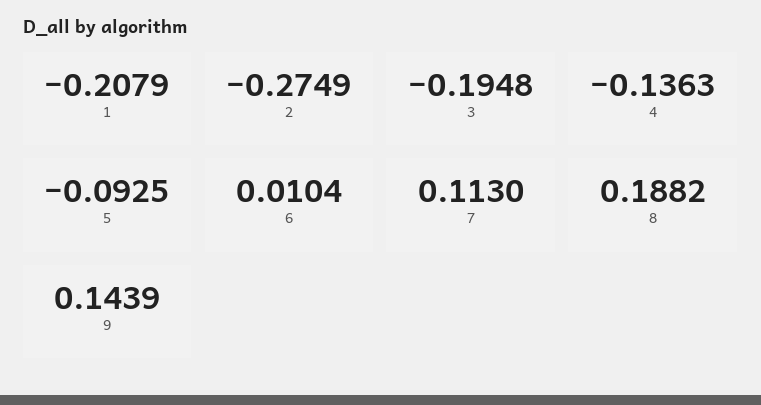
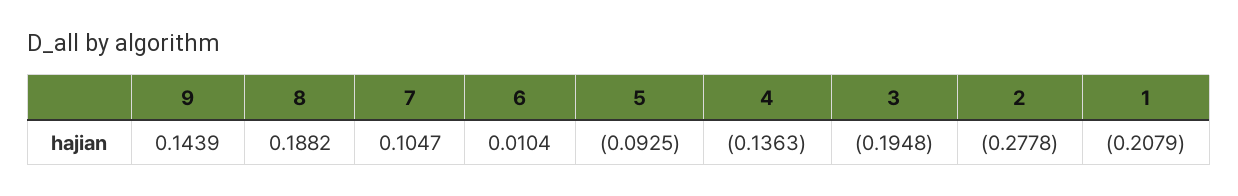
2: -0.2749 -> -0.2778
7: 0.113 -> 0.1047

